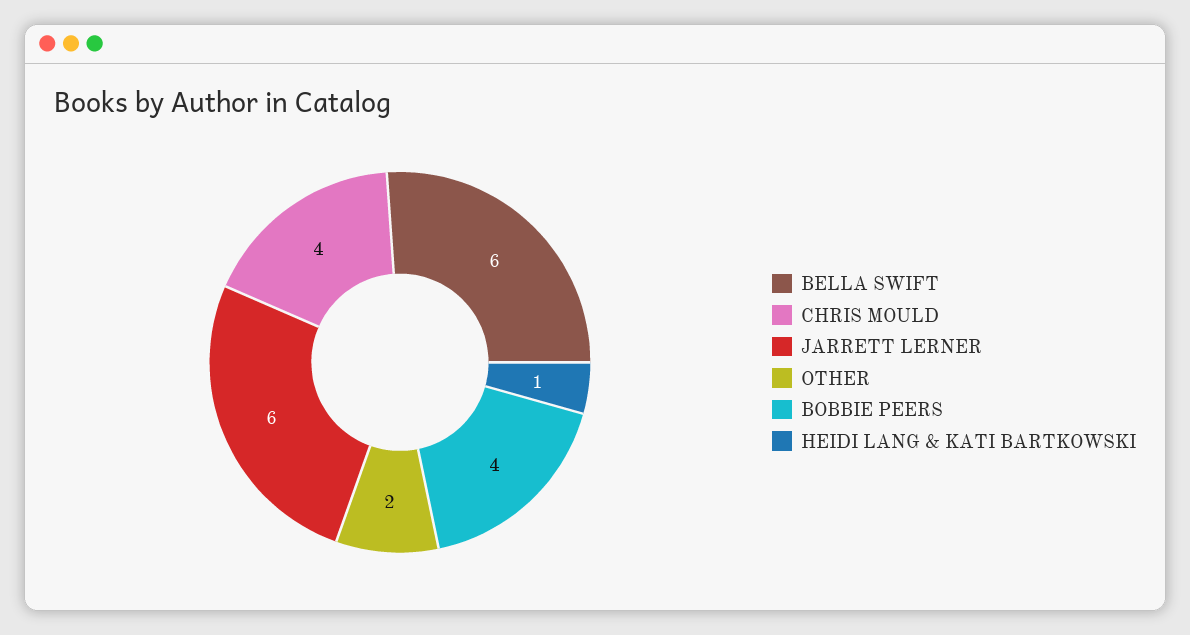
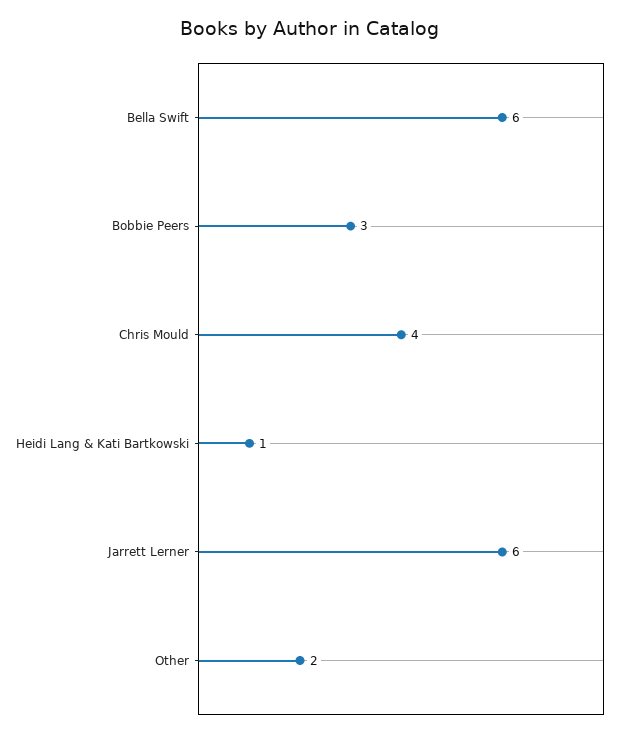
BOBBIE PEERS: 4 -> 3

